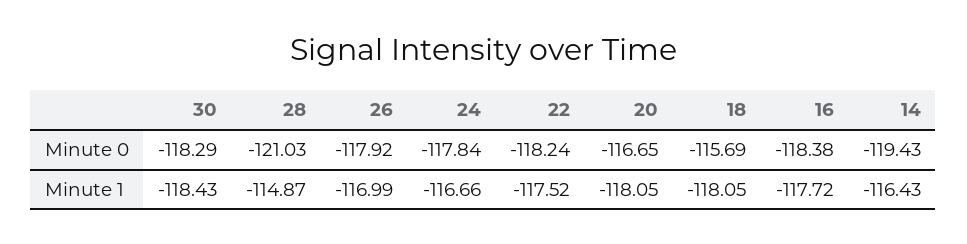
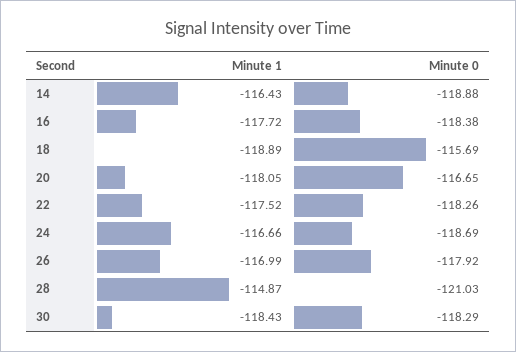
24, Minute 0: -117.84 -> -118.69
22, Minute 0: -118.24 -> -118.26
14, Minute 0: -119.43 -> -118.88
18, Minute 1: -118.05 -> -118.89

